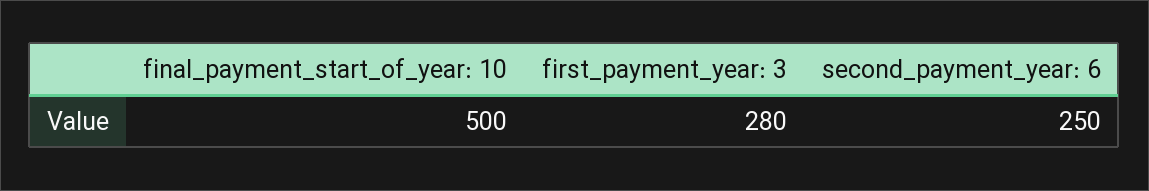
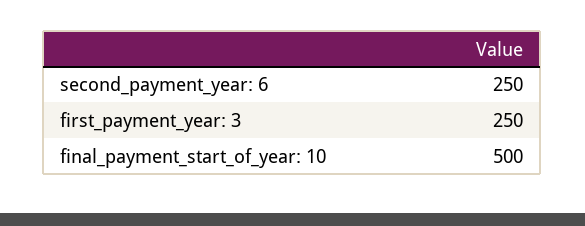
first_payment_year: 3: 280 -> 250

